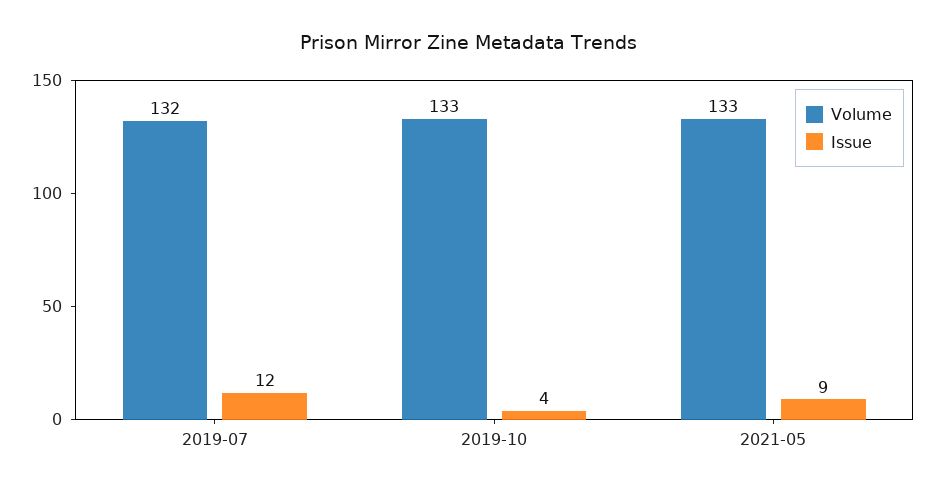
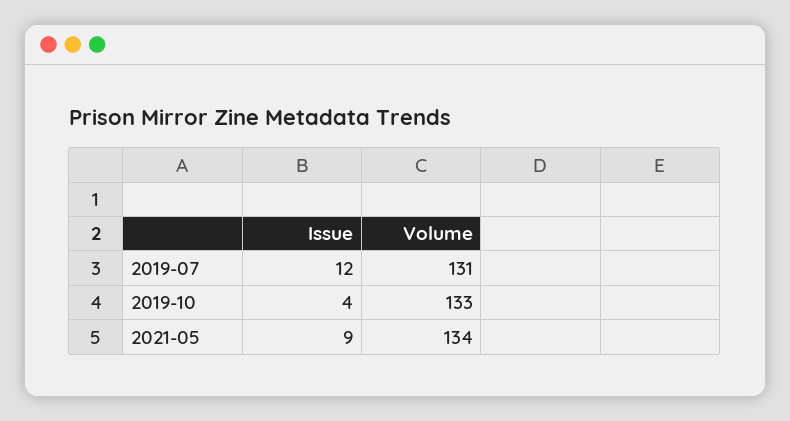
Volume, 2019-07: 132 -> 131
Volume, 2021-05: 133 -> 134

